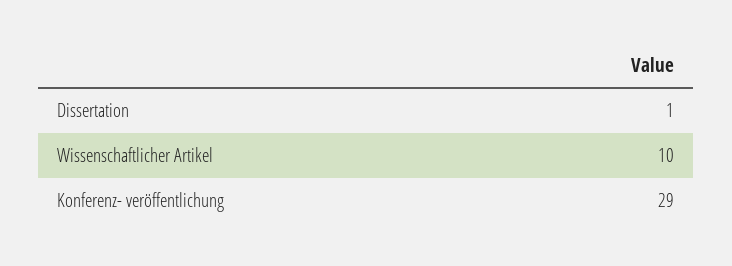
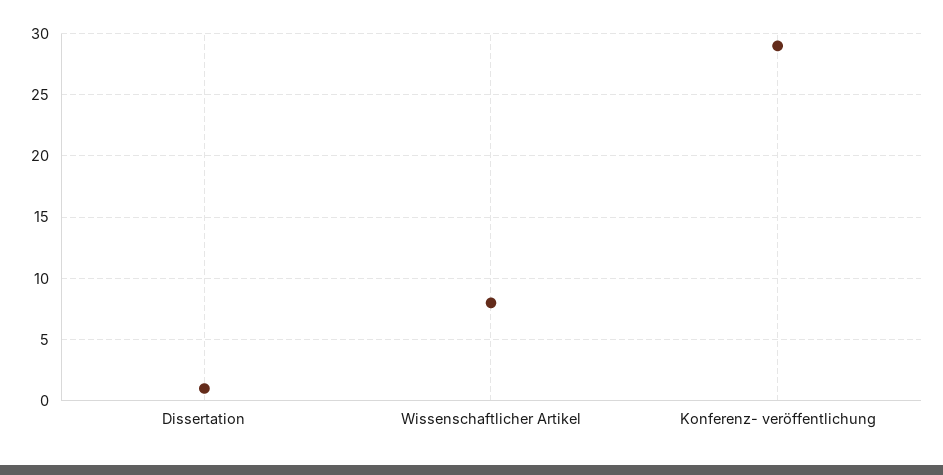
Wissenschaftlicher Artikel: 10 -> 8

